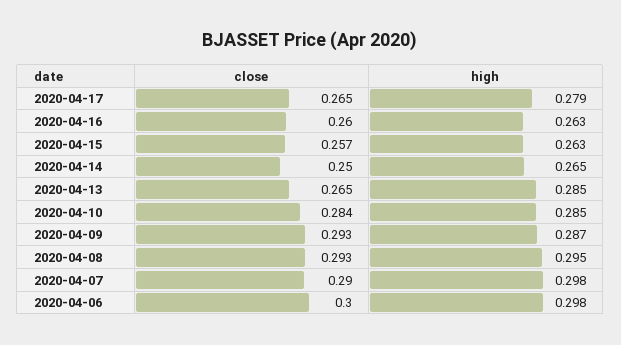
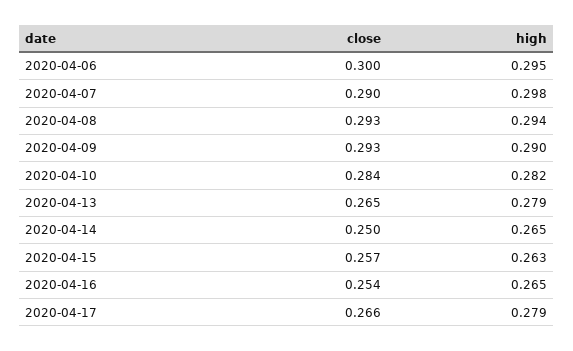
close, 2020-04-17: 0.265 -> 0.266
close, 2020-04-16: 0.26 -> 0.254
high, 2020-04-16: 0.263 -> 0.265
high, 2020-04-13: 0.285 -> 0.279
high, 2020-04-10: 0.285 -> 0.282
high, 2020-04-09: 0.287 -> 0.29
high, 2020-04-08: 0.295 -> 0.294
high, 2020-04-06: 0.298 -> 0.295

